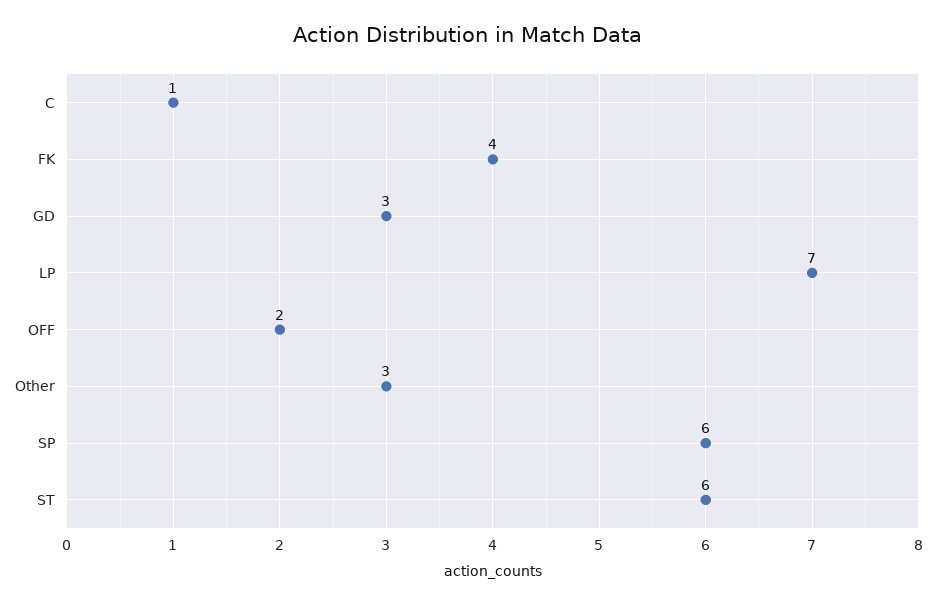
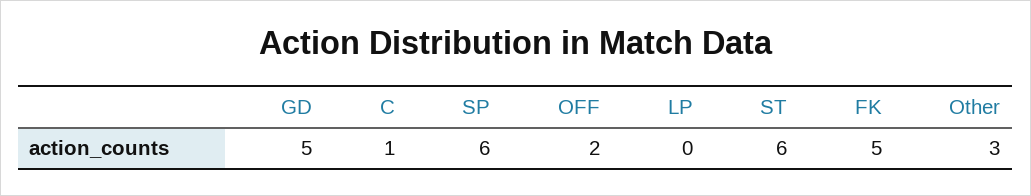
FK: 4 -> 5
GD: 3 -> 5
LP: 7 -> 0

